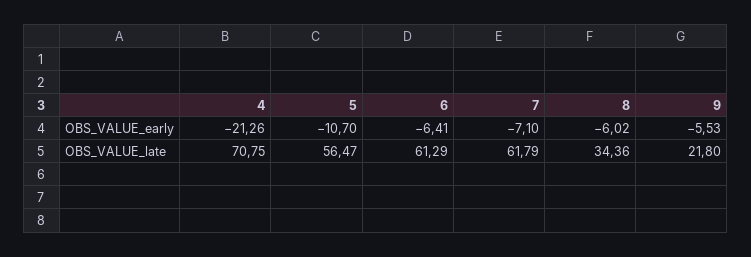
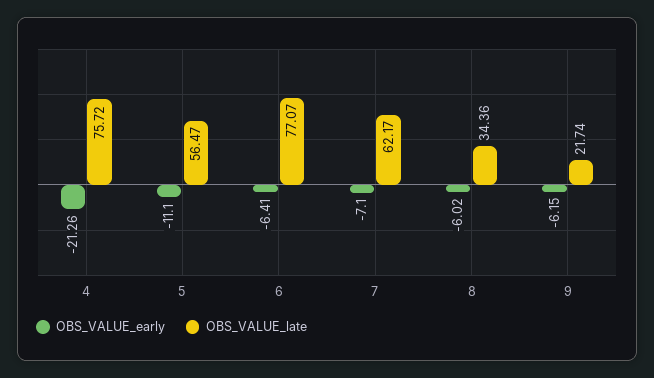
OBS_VALUE_early, 5: -10.7 -> -11.1
OBS_VALUE_early, 9: -5.53 -> -6.15
OBS_VALUE_late, 4: 70.75 -> 75.72
OBS_VALUE_late, 6: 61.29 -> 77.07
OBS_VALUE_late, 7: 61.79 -> 62.17
OBS_VALUE_late, 9: 21.8 -> 21.74

